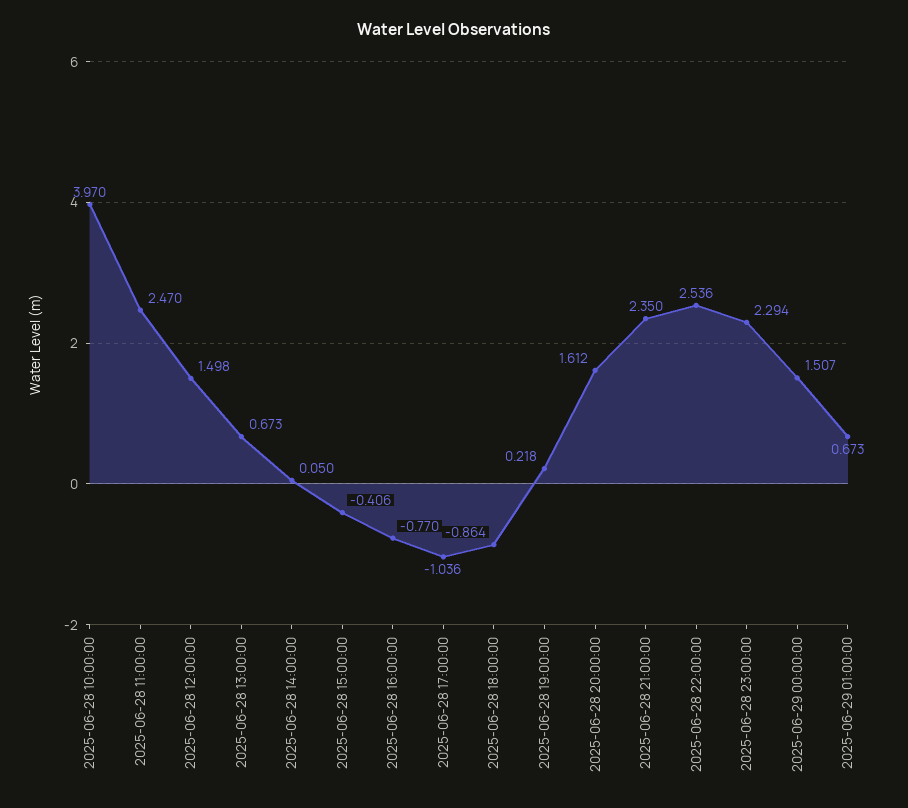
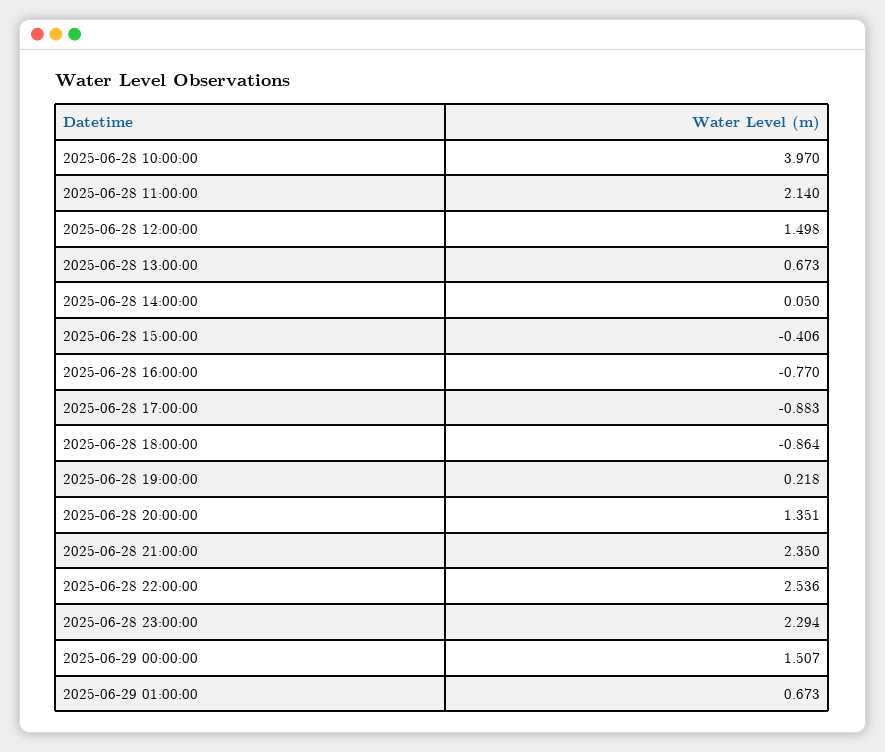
2025-06-28 11:00:00: 2.47 -> 2.14
2025-06-28 17:00:00: -1.036 -> -0.883
2025-06-28 20:00:00: 1.612 -> 1.351

